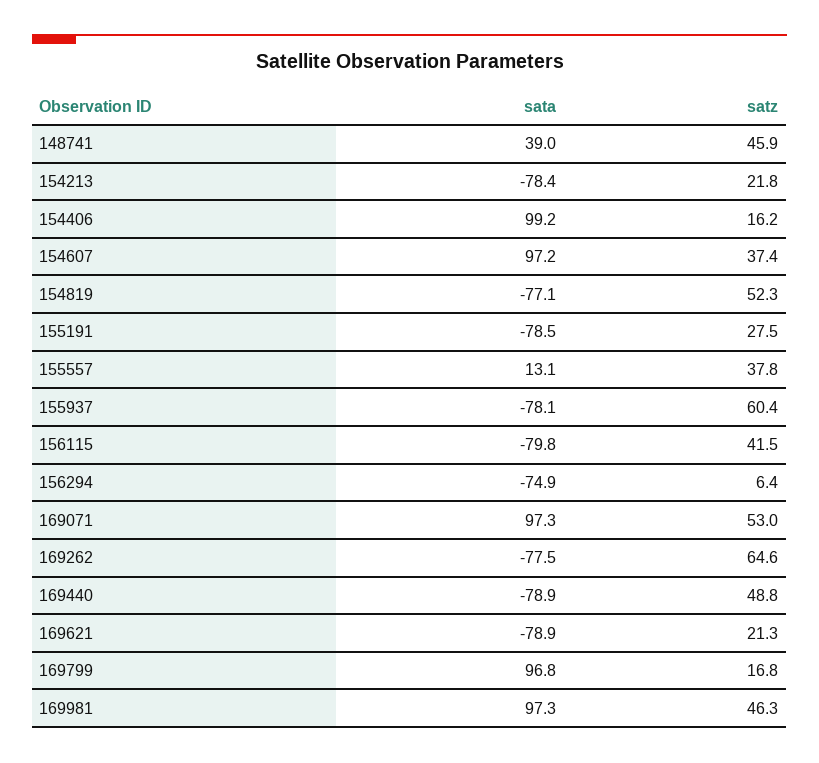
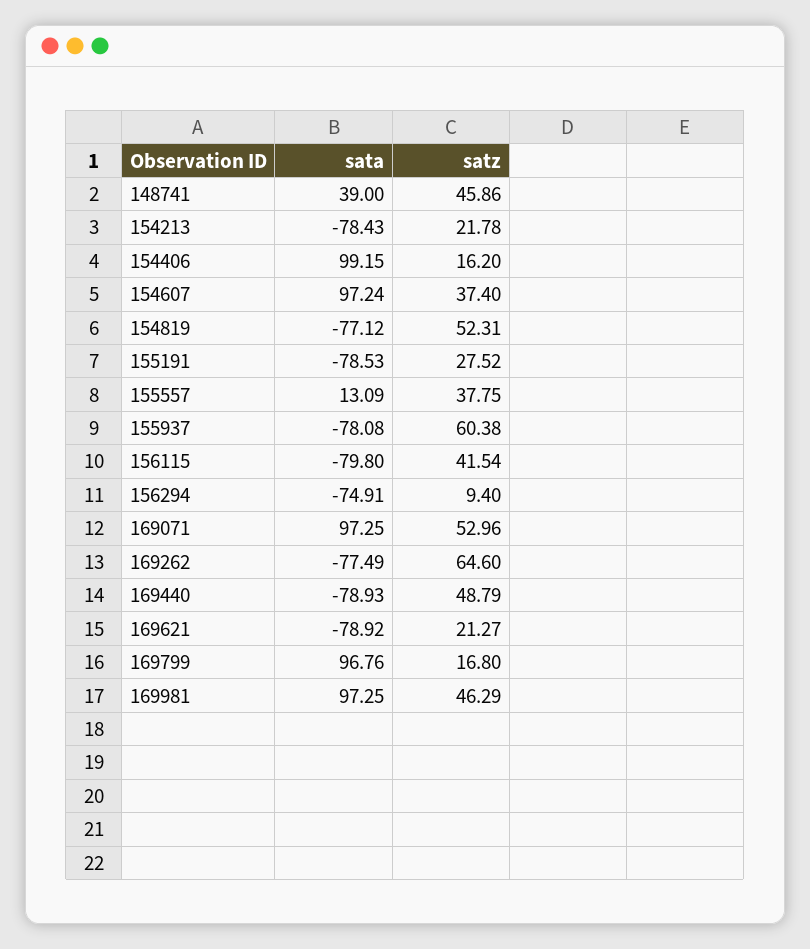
satz, 156294: 6.4 -> 9.4

